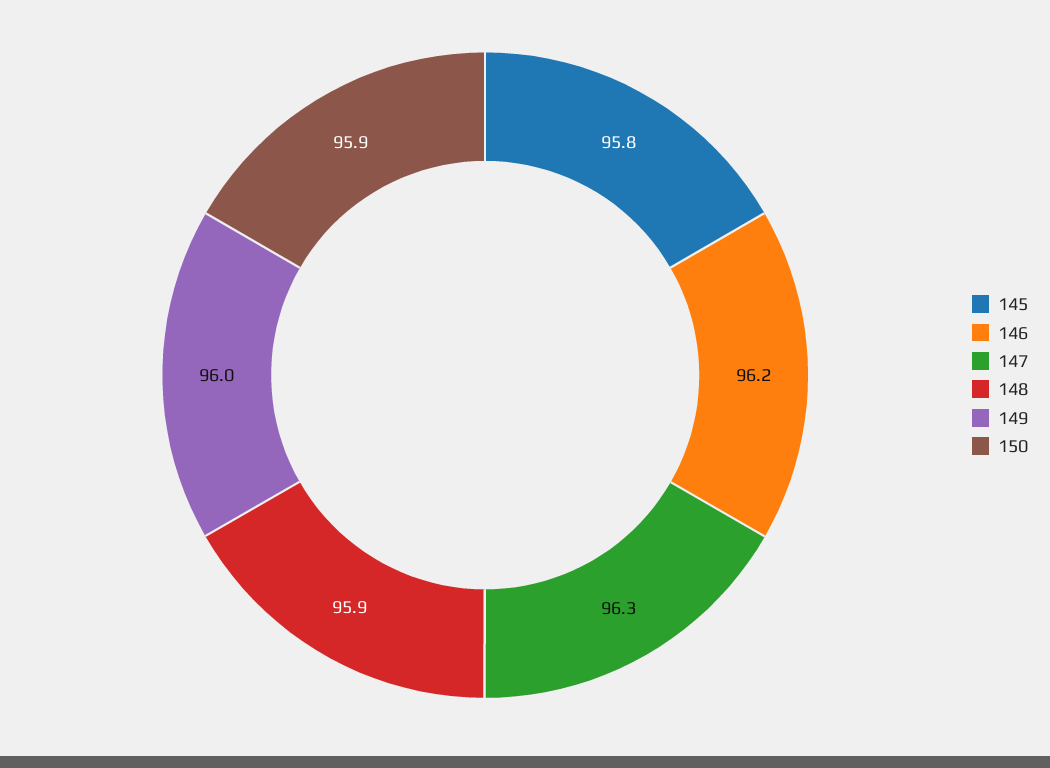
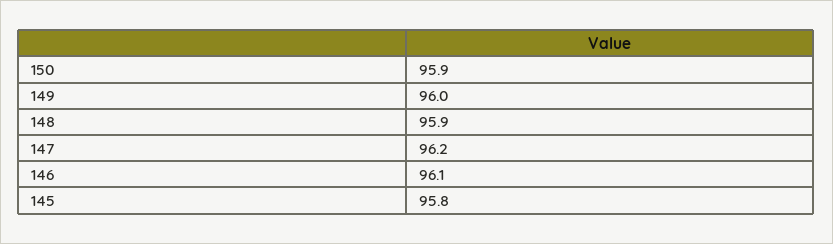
146: 96.2 -> 96.1
147: 96.3 -> 96.2

